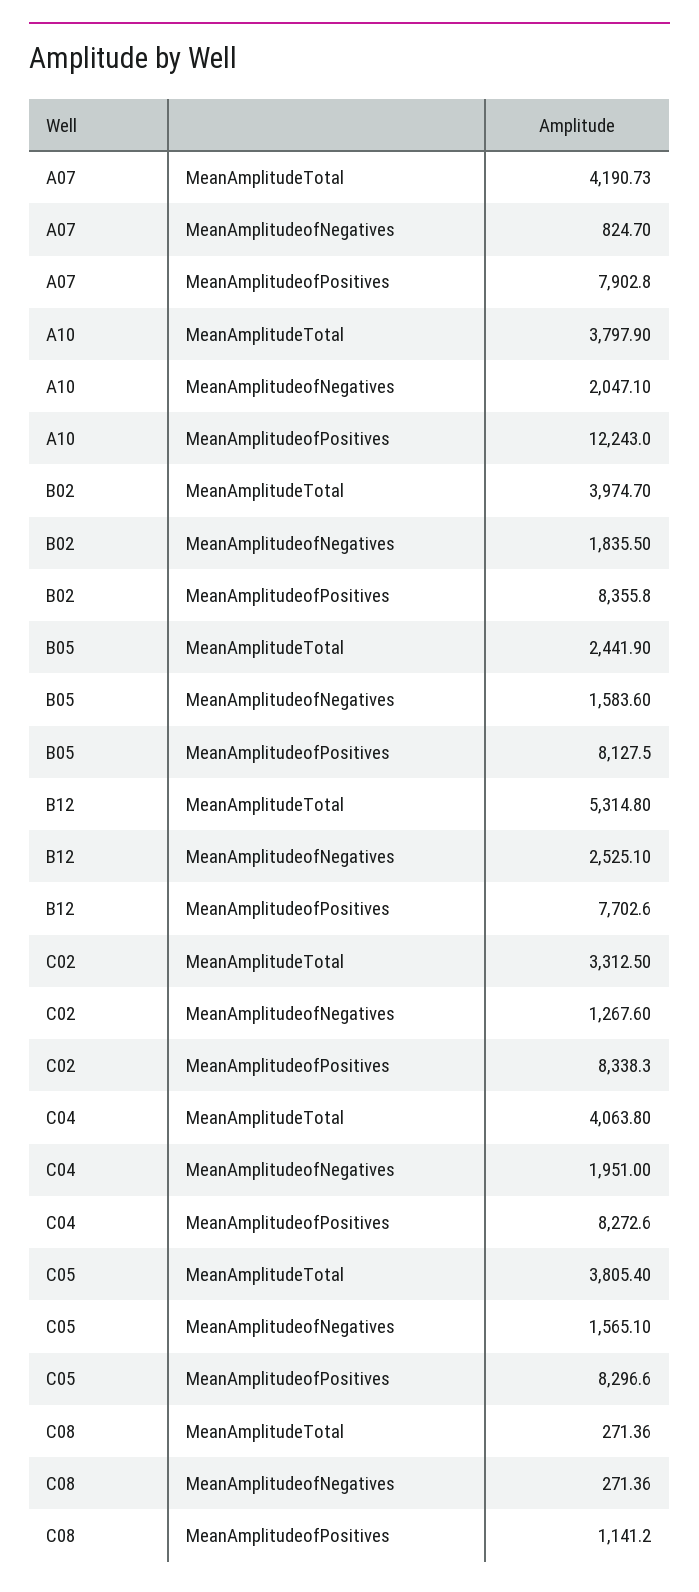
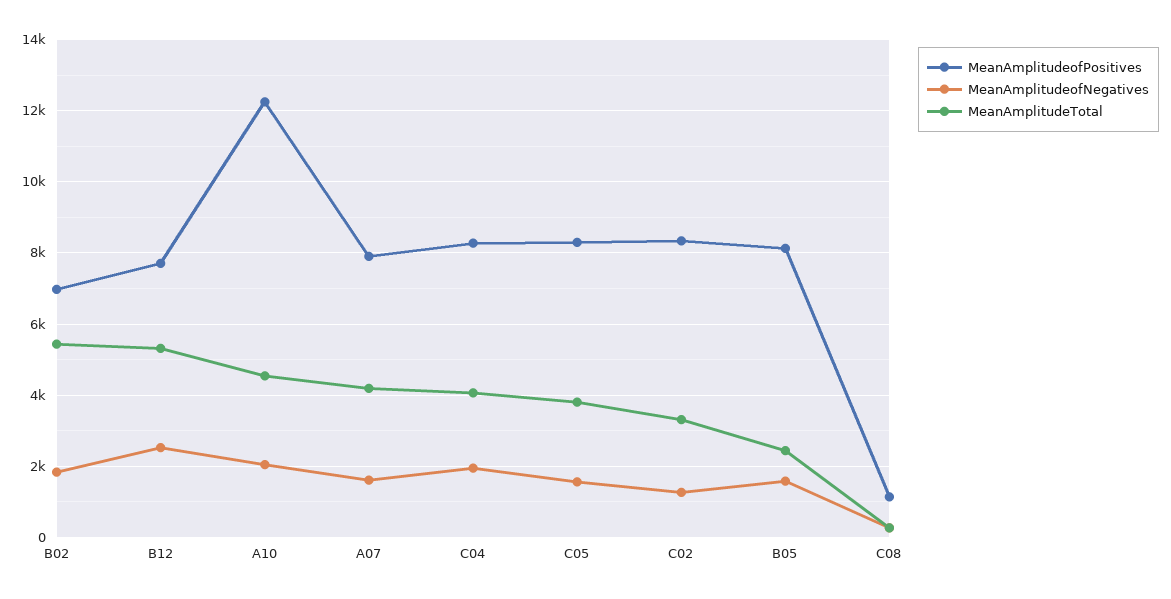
MeanAmplitudeofNegatives, A07: 824.7 -> 1600
MeanAmplitudeTotal, A10: 3797.9 -> 4600
MeanAmplitudeTotal, B02: 3974.7 -> 5400
MeanAmplitudeofPositives, B02: 8355.8 -> 7000

